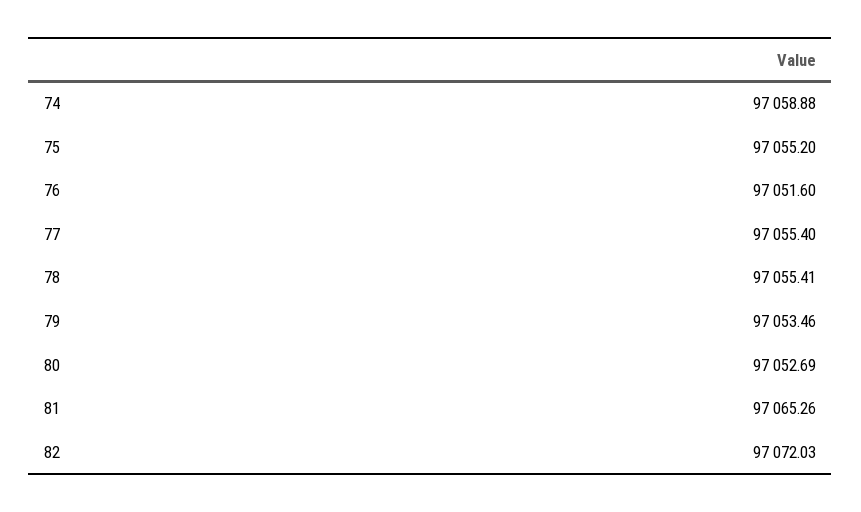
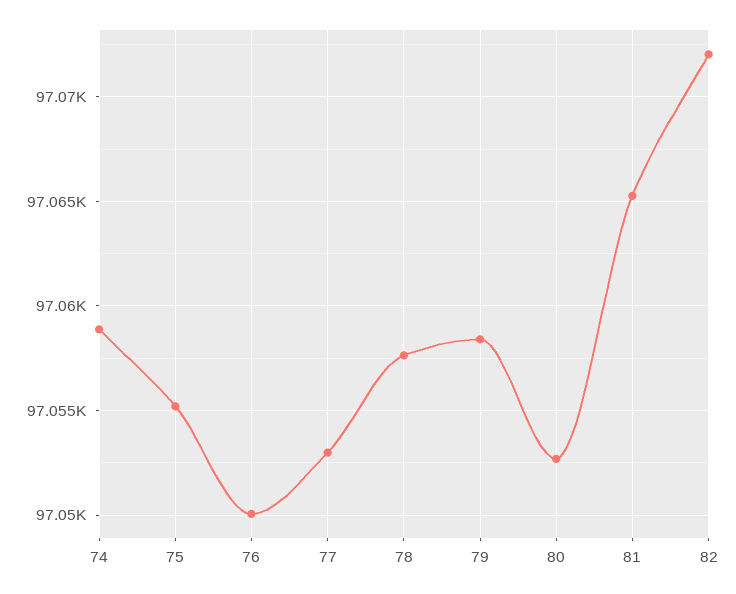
76: 97051.6 -> 97050
77: 97055.4 -> 97053
78: 97055.41 -> 97057.5
79: 97053.46 -> 97058.5

